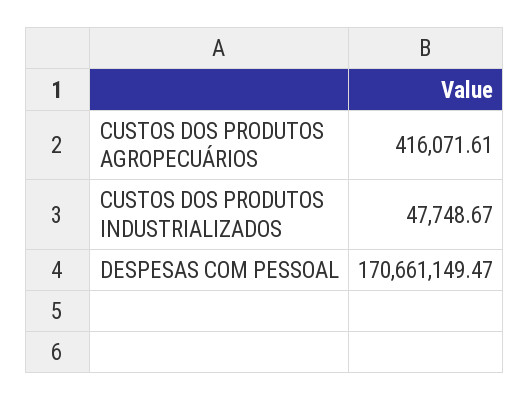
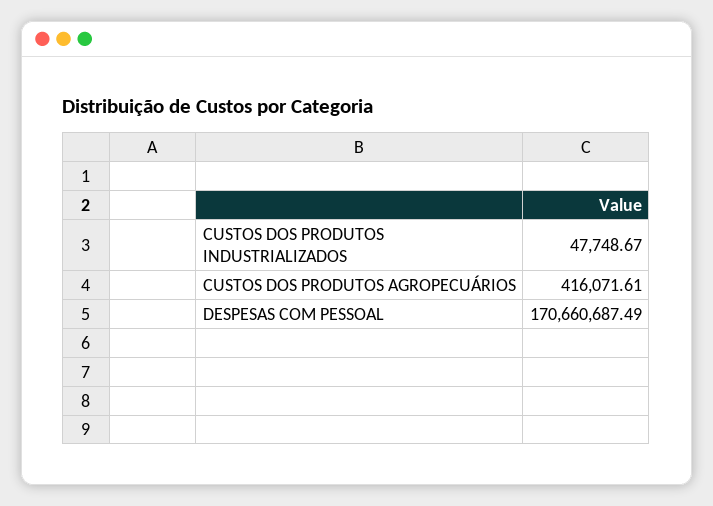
DESPESAS COM PESSOAL: 170661149.47 -> 170660687.49

